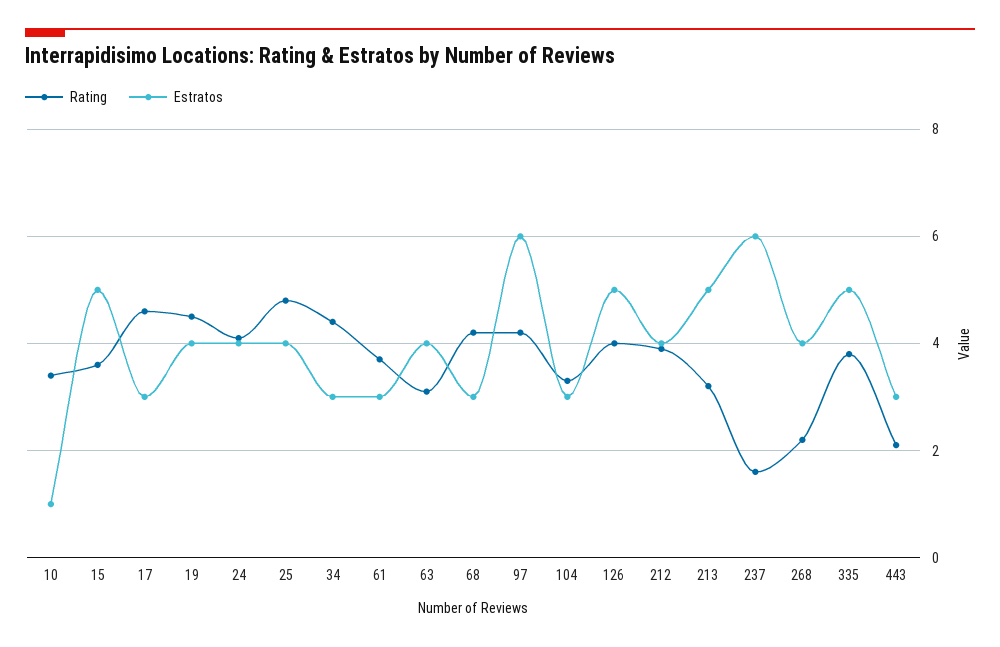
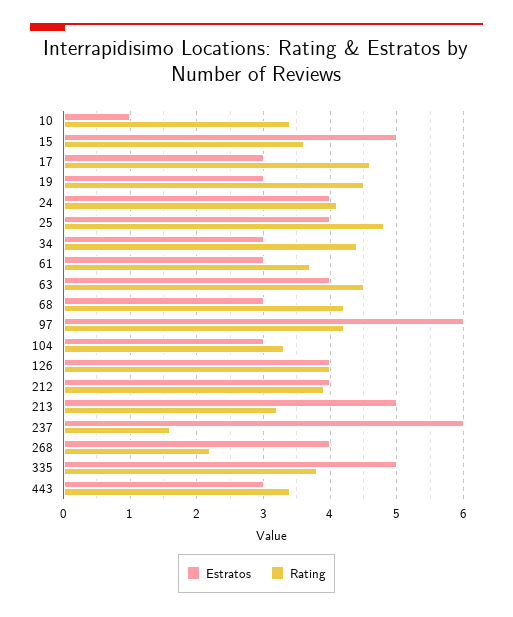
Estratos, 19: 4 -> 3
Rating, 63: 3 -> 4.5
Estratos, 126: 5 -> 4
Rating, 443: 2 -> 3.4

